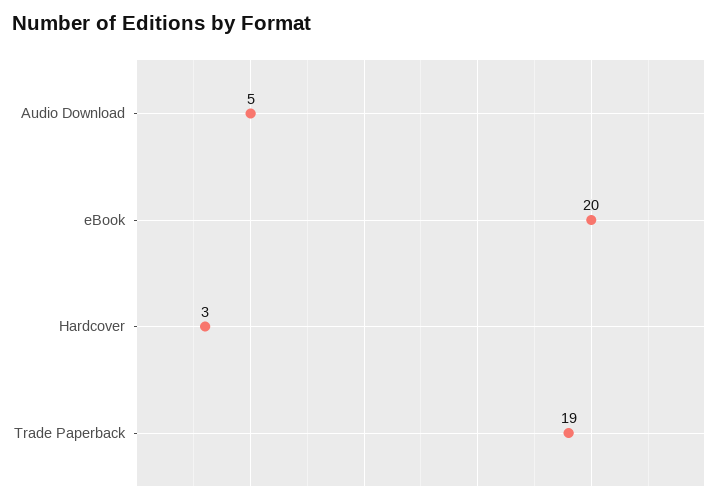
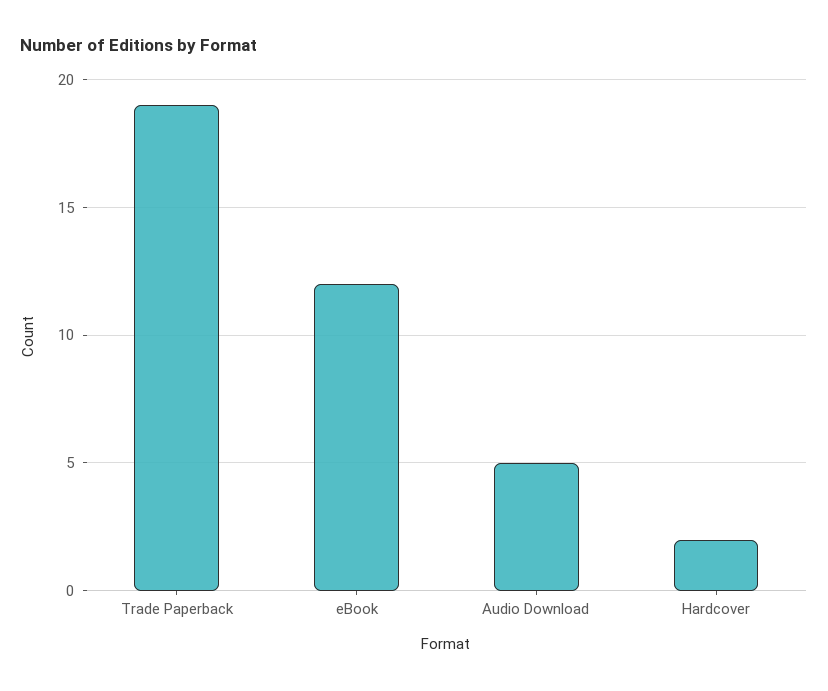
eBook: 20 -> 12
Hardcover: 3 -> 2

